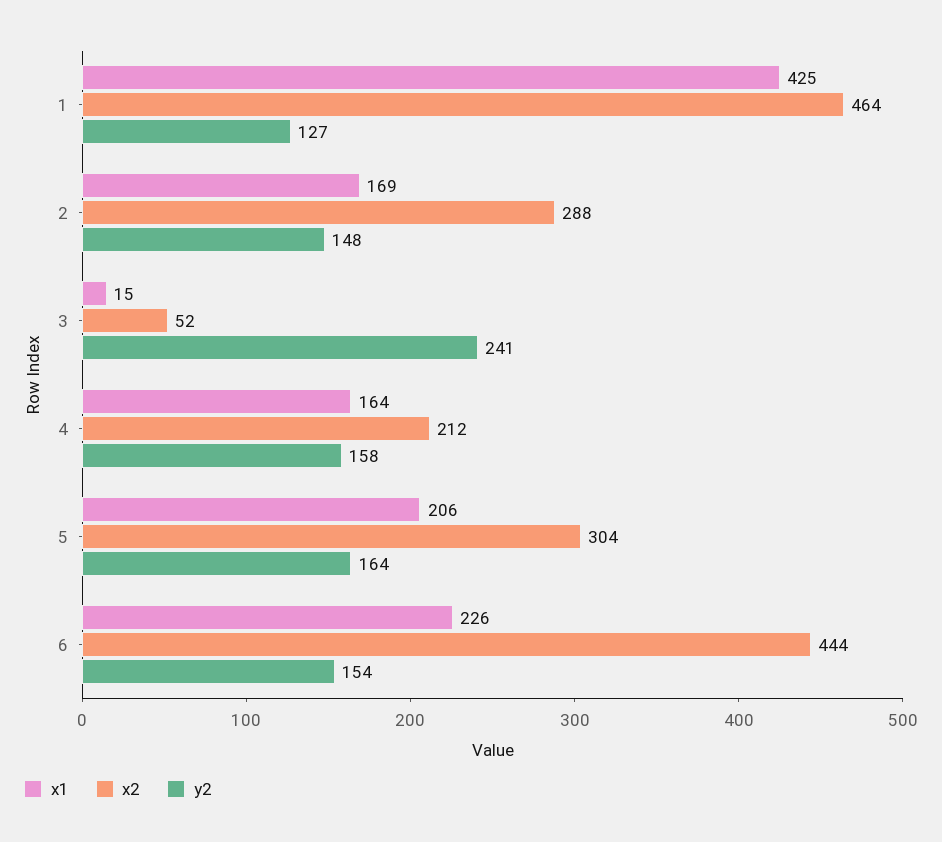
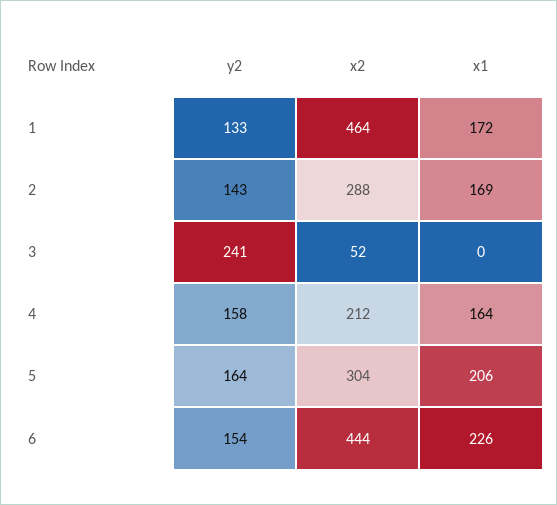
x1, 1: 425 -> 172
y2, 1: 127 -> 133
y2, 2: 148 -> 143
x1, 3: 15 -> 0

